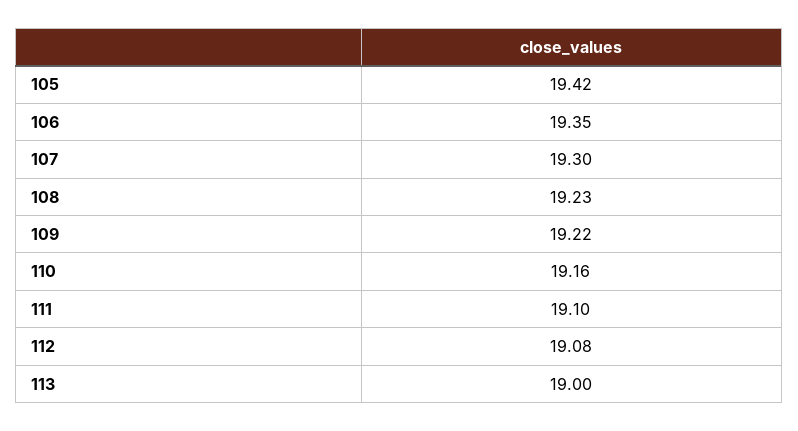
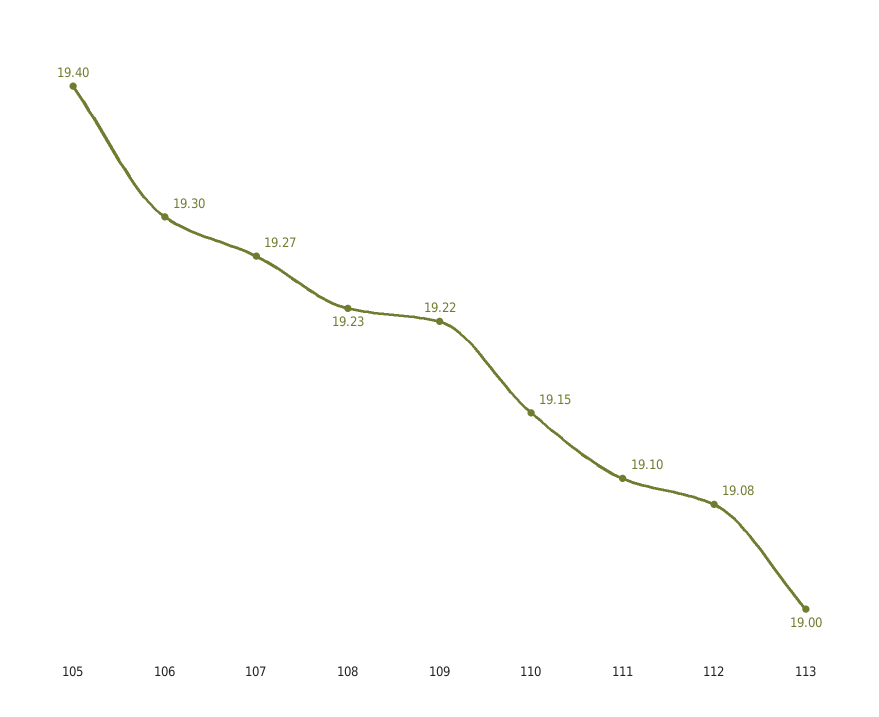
105: 19.42 -> 19.4
106: 19.35 -> 19.3
107: 19.3 -> 19.27
110: 19.16 -> 19.15

